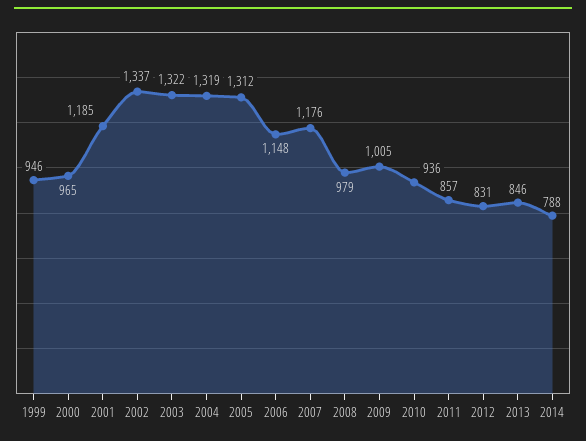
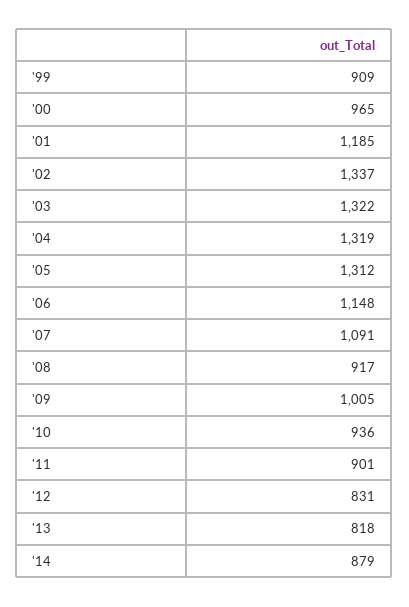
1999: 946 -> 909
2007: 1176 -> 1091
2008: 979 -> 917
2011: 857 -> 901
2013: 846 -> 818
2014: 788 -> 879

